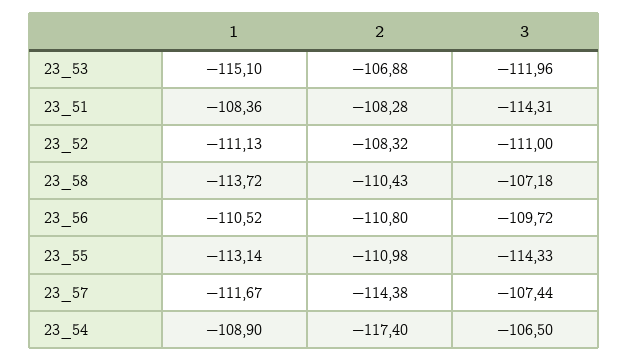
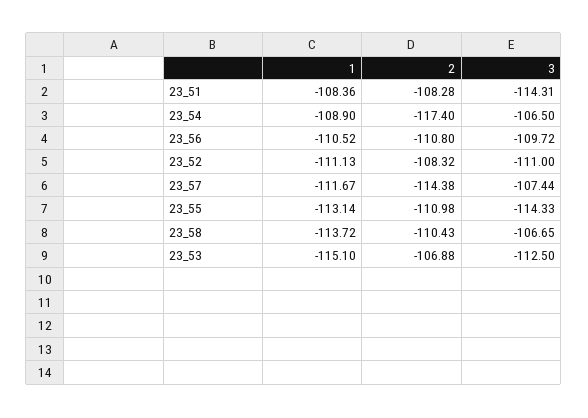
3, 23_53: -111.96 -> -112.5
3, 23_58: -107.18 -> -106.65

